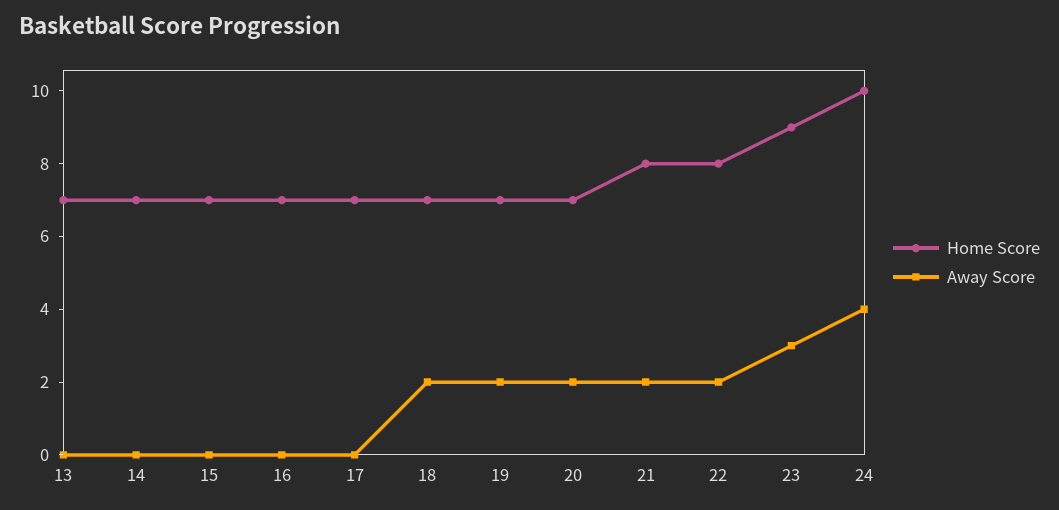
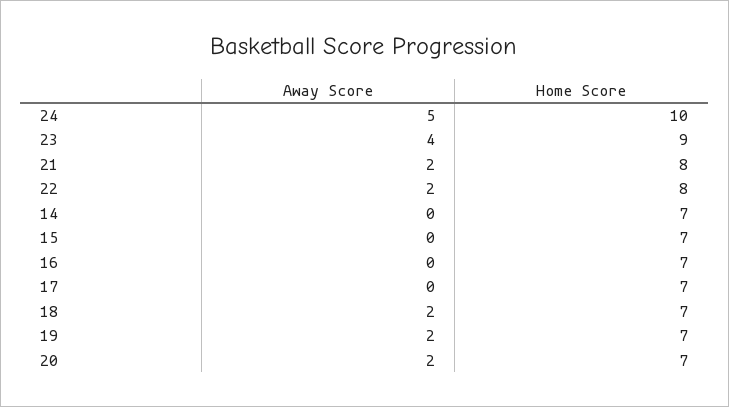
Home Score, 13: 7 -> none
Away Score, 13: 0 -> none
Away Score, 23: 3 -> 4
Away Score, 24: 4 -> 5

